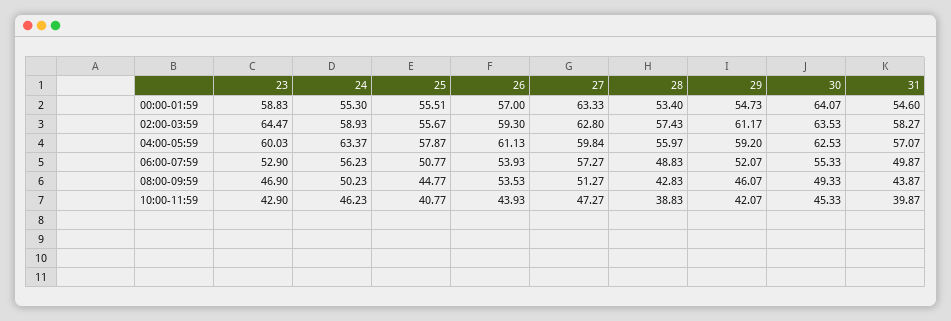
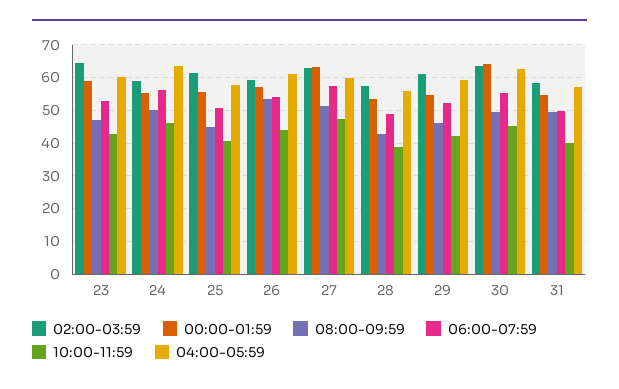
02:00-03:59, 25: 55.67 -> 62
08:00-09:59, 31: 43.87 -> 50

